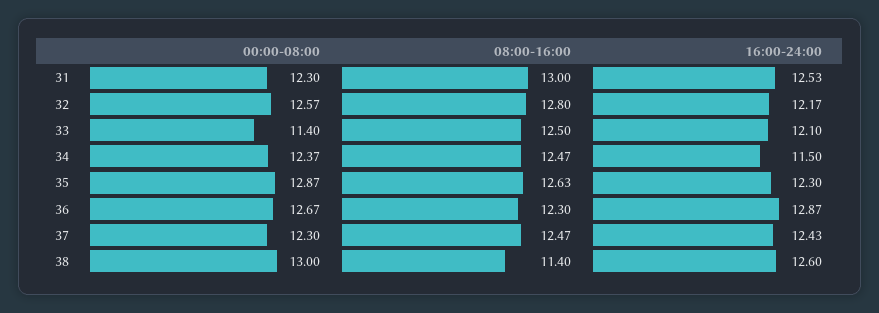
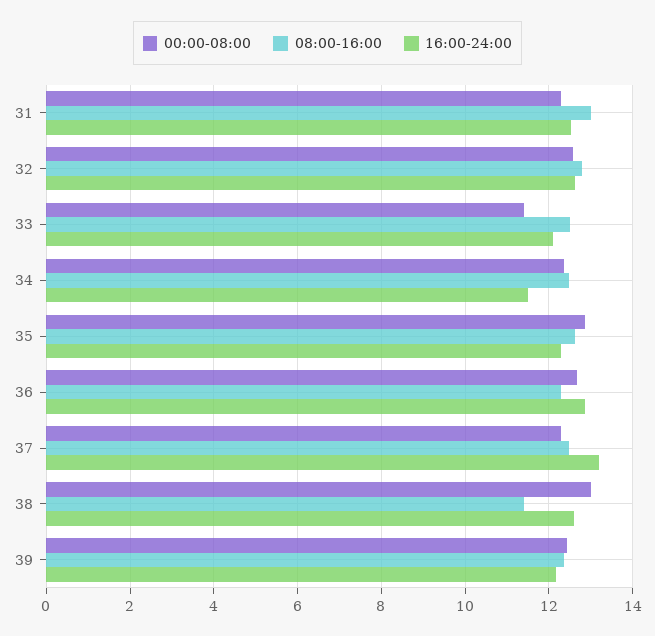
16:00-24:00, 32: 12.17 -> 12.6
16:00-24:00, 37: 12.43 -> 13.2
00:00-08:00, 39: none -> 12.4
08:00-16:00, 39: none -> 12.4
16:00-24:00, 39: none -> 12.2

